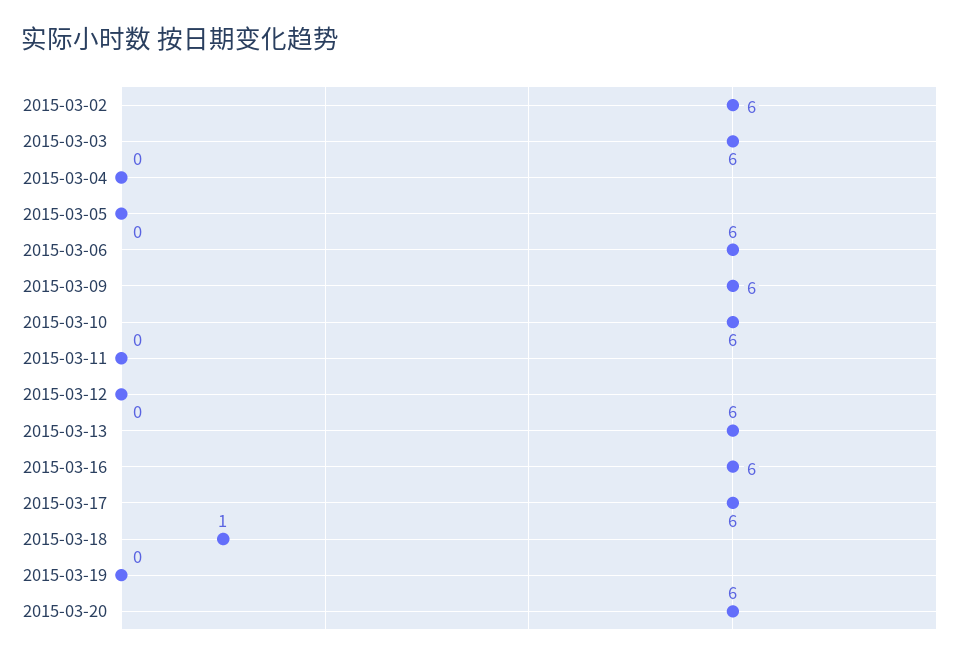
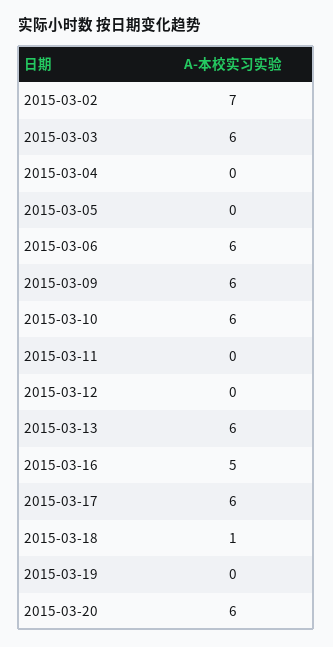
2015-03-02: 6 -> 7
2015-03-16: 6 -> 5

